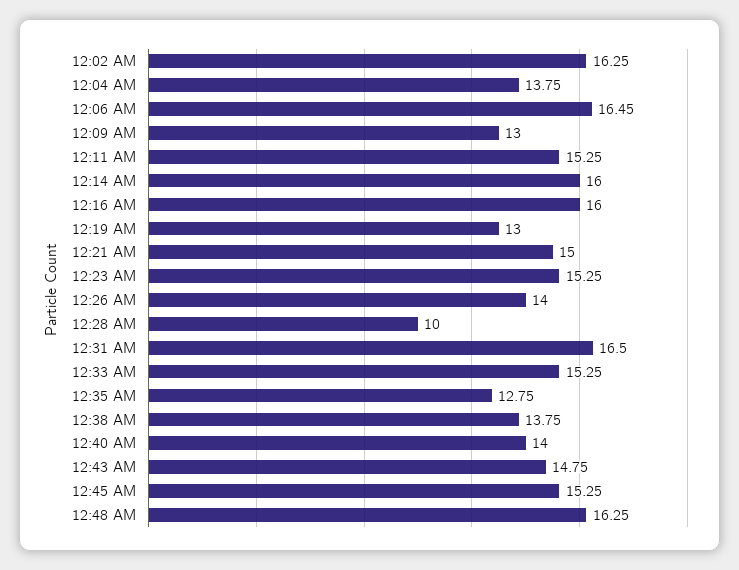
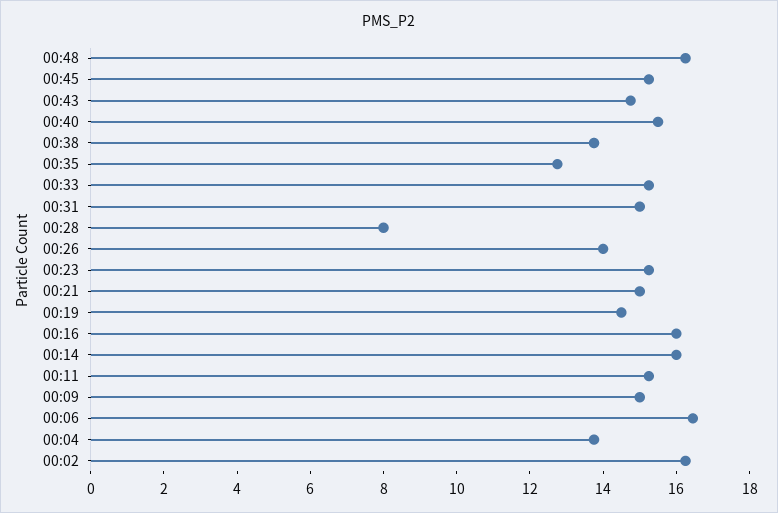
12:09 AM: 13 -> 15
12:19 AM: 13 -> 14.5
12:28 AM: 10 -> 8
12:31 AM: 16.5 -> 15
12:40 AM: 14 -> 15.5

